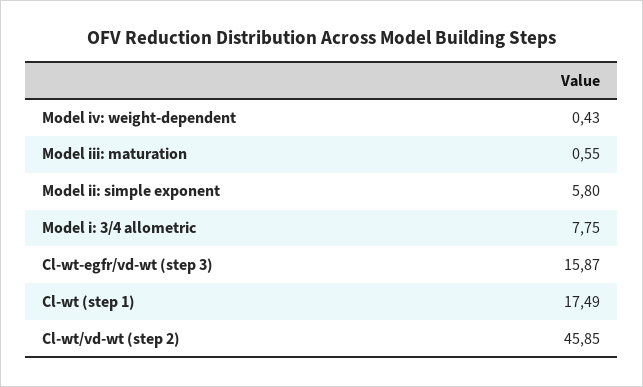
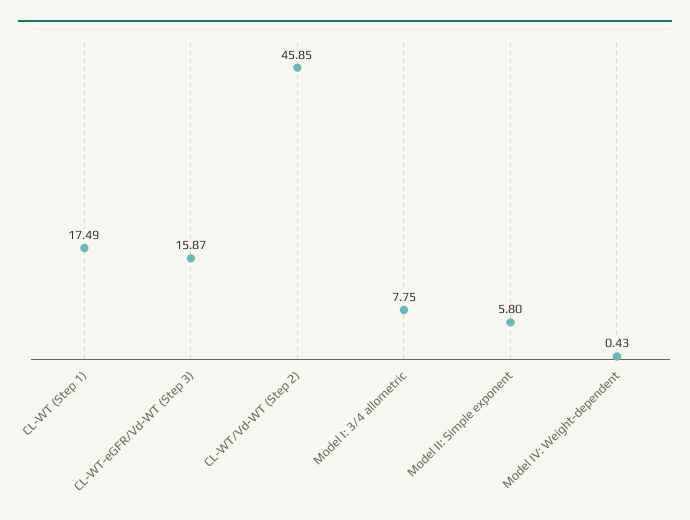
Model iii: maturation: 0.55 -> none

